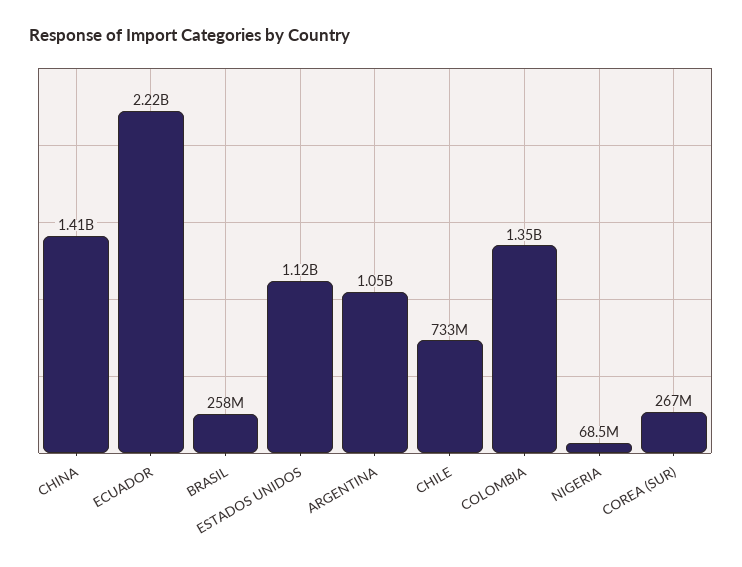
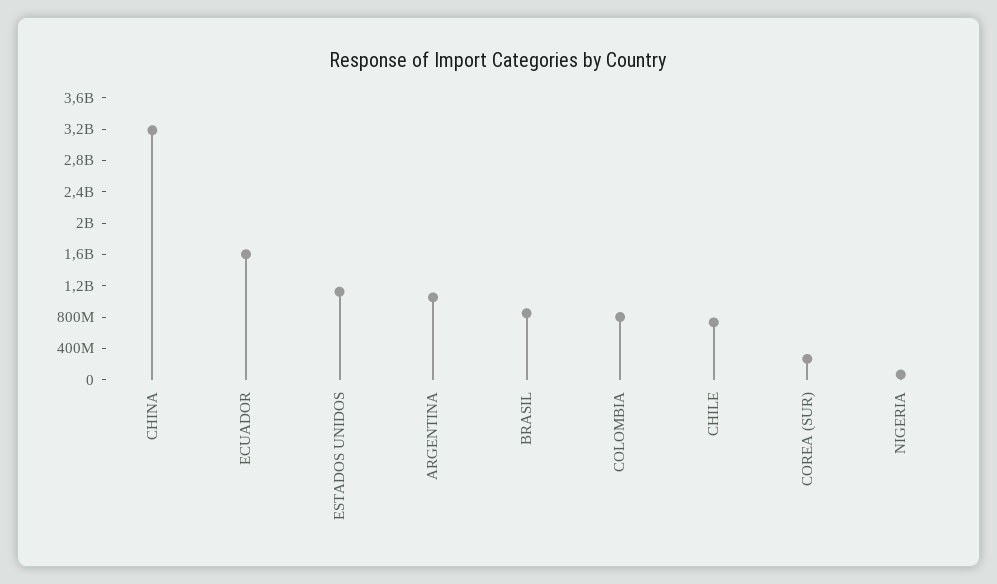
CHINA: 1410000000 -> 3200000000
ECUADOR: 2220000000 -> 1600000000
BRASIL: 258000000 -> 800000000
COLOMBIA: 1350000000 -> 800000000

